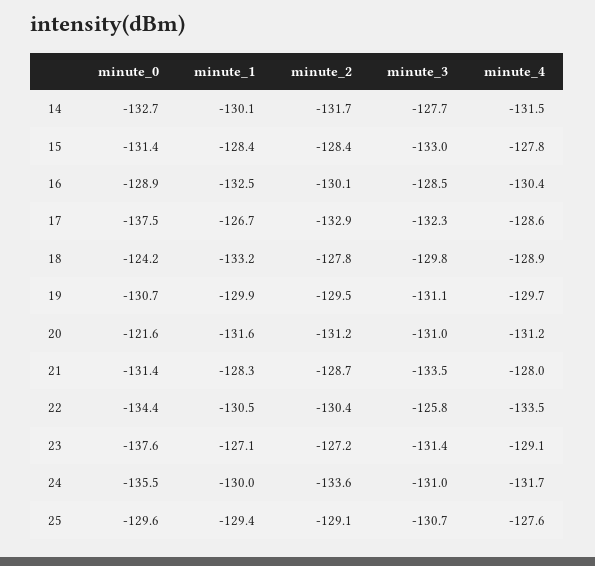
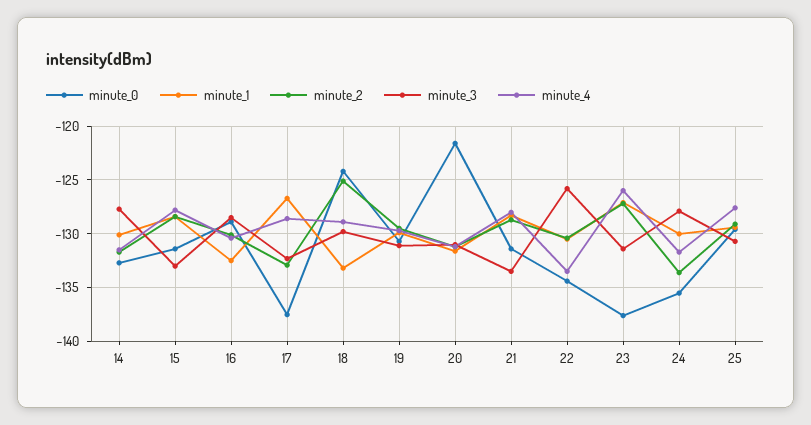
minute_2, 18: -127.8 -> -125
minute_4, 23: -129.1 -> -126
minute_3, 24: -131 -> -128

